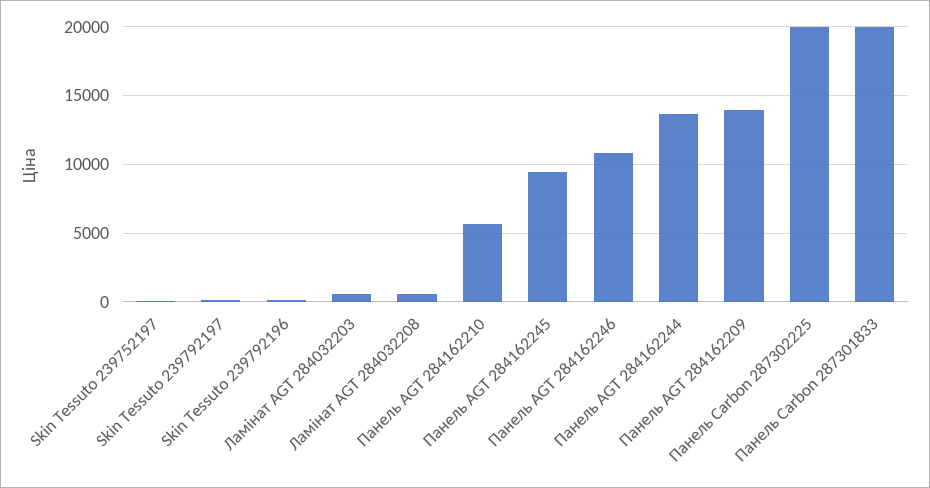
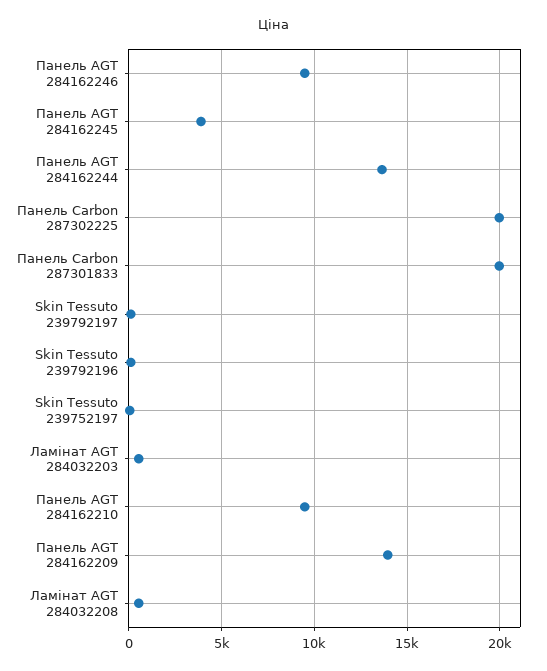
Панель AGT 284162210: 5500 -> 9500
Панель AGT 284162245: 9500 -> 4000
Панель AGT 284162246: 11000 -> 9500

